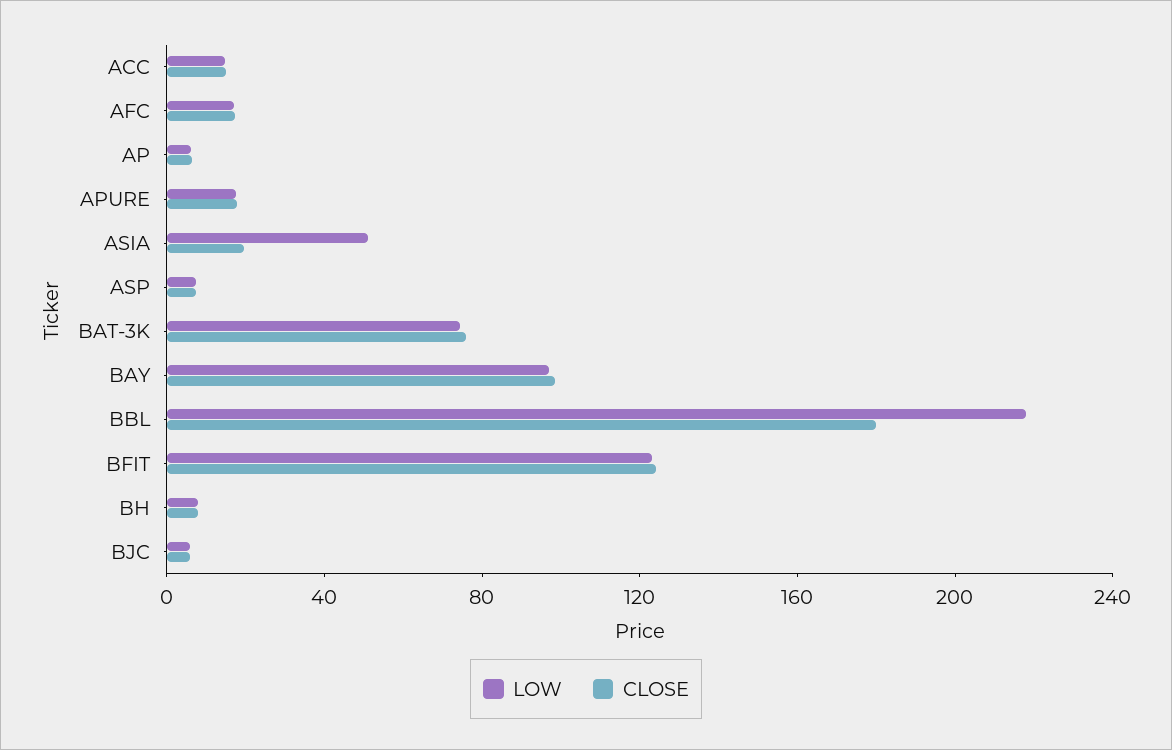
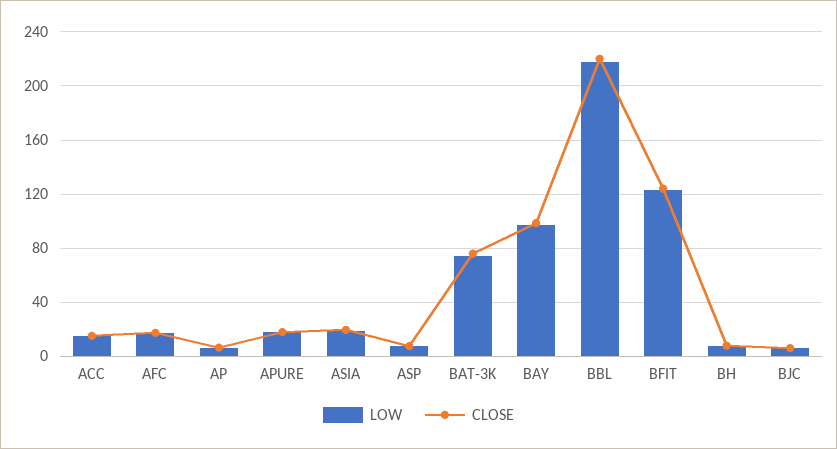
LOW, ASIA: 50 -> 20
CLOSE, BBL: 180 -> 220

